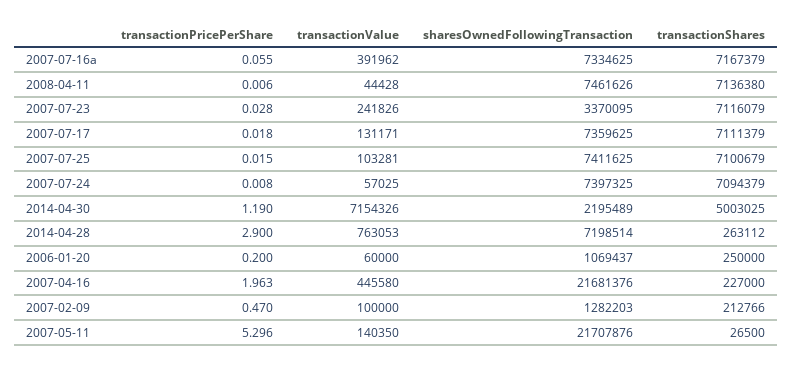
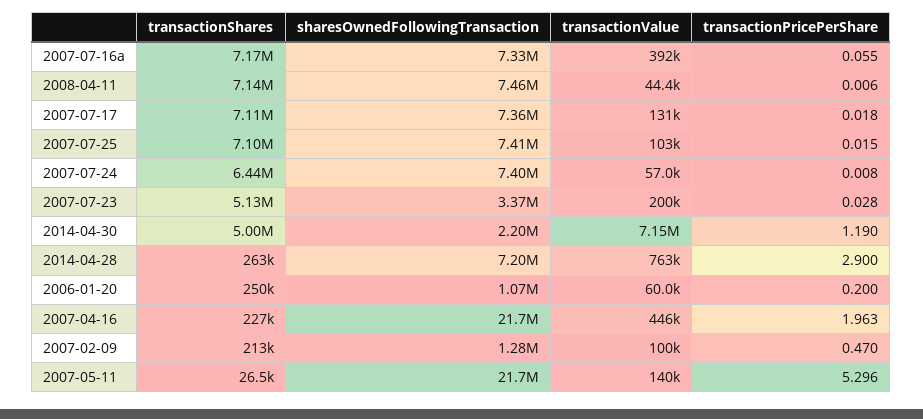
transactionValue, 2007-07-23: 241826 -> 200000
transactionShares, 2007-07-23: 7116079 -> 5130000
transactionShares, 2007-07-24: 7094379 -> 6440000

